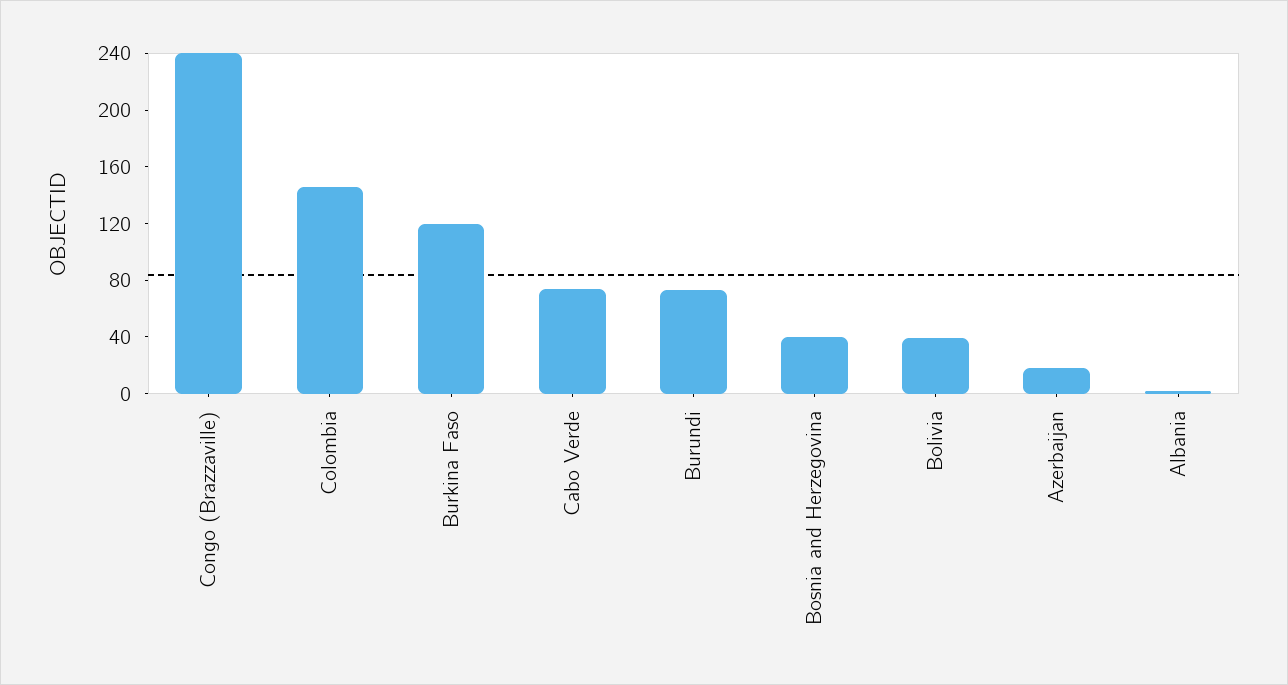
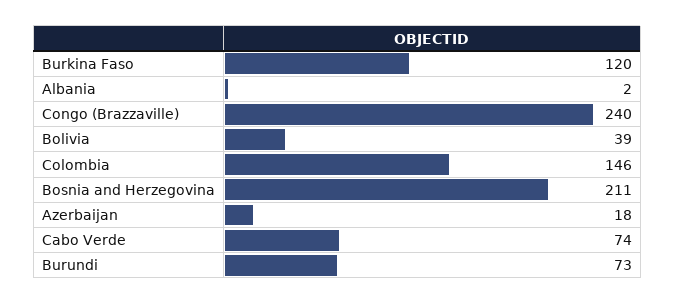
Bosnia and Herzegovina: 40 -> 211

